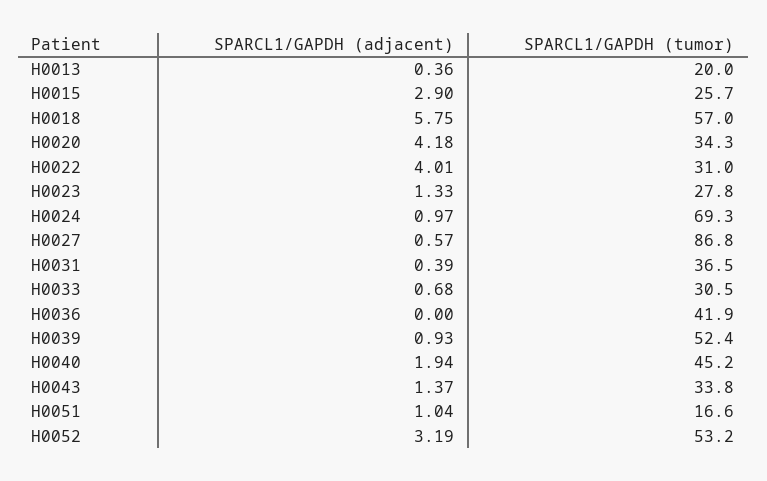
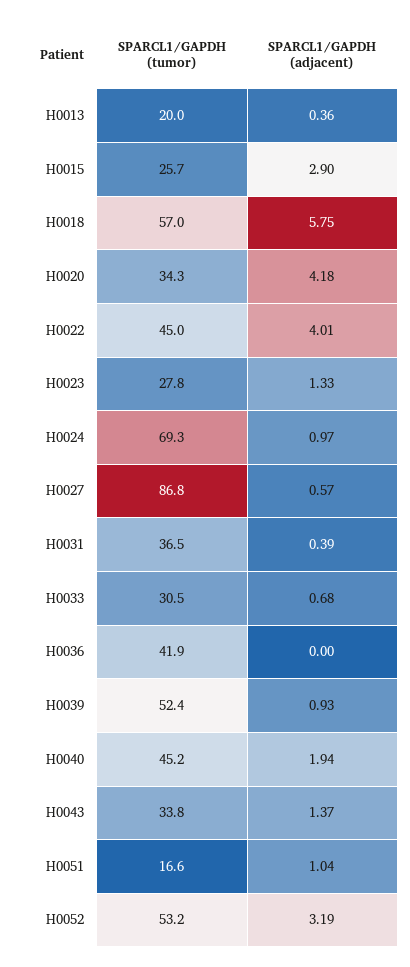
SPARCL1/GAPDH (tumor), H0022: 31 -> 45

